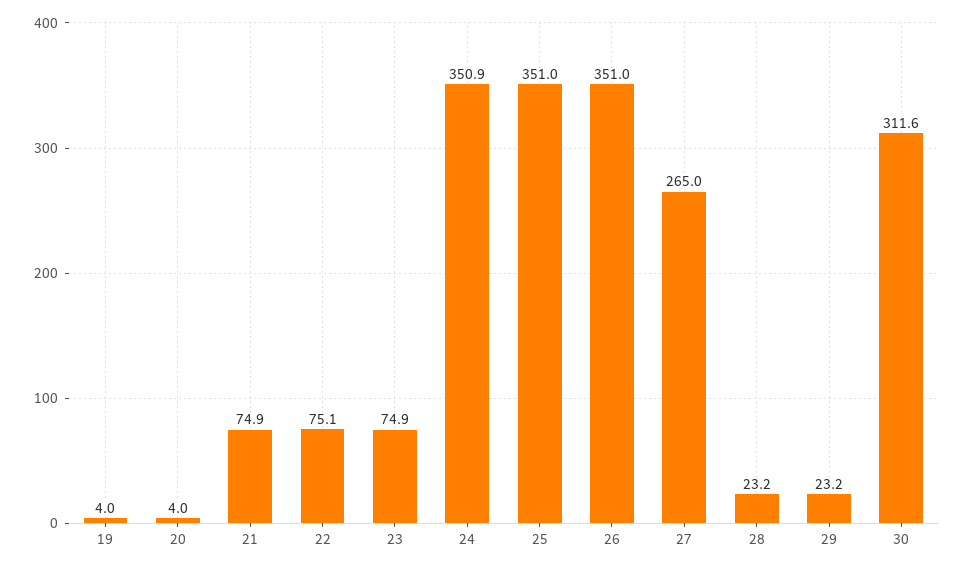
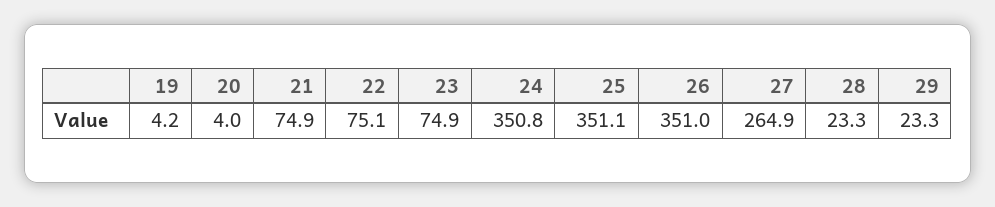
19: 4 -> 4.2
24: 350.9 -> 350.8
25: 351 -> 351.1
27: 265 -> 264.9
28: 23.2 -> 23.3
29: 23.2 -> 23.3
30: 311.6 -> none

